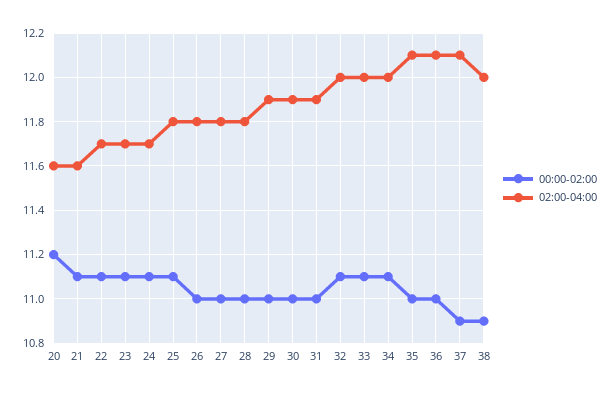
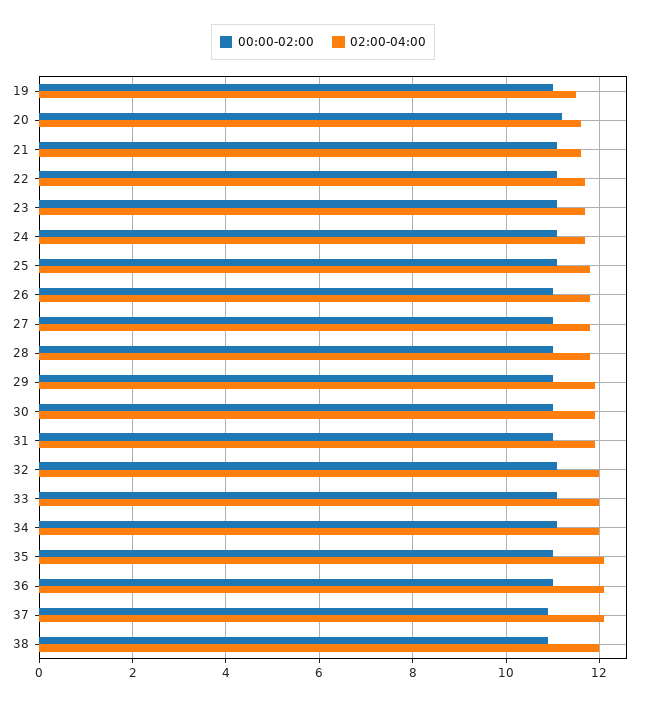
00:00-02:00, 19: none -> 11
02:00-04:00, 19: none -> 11.5

